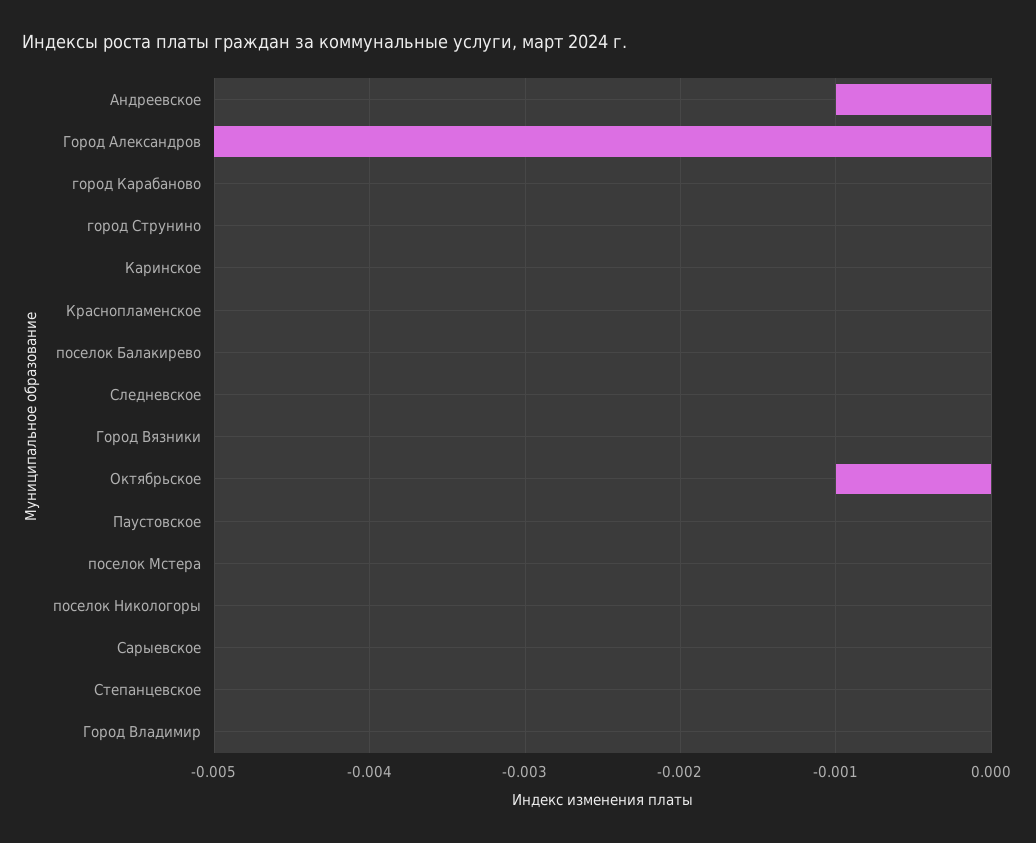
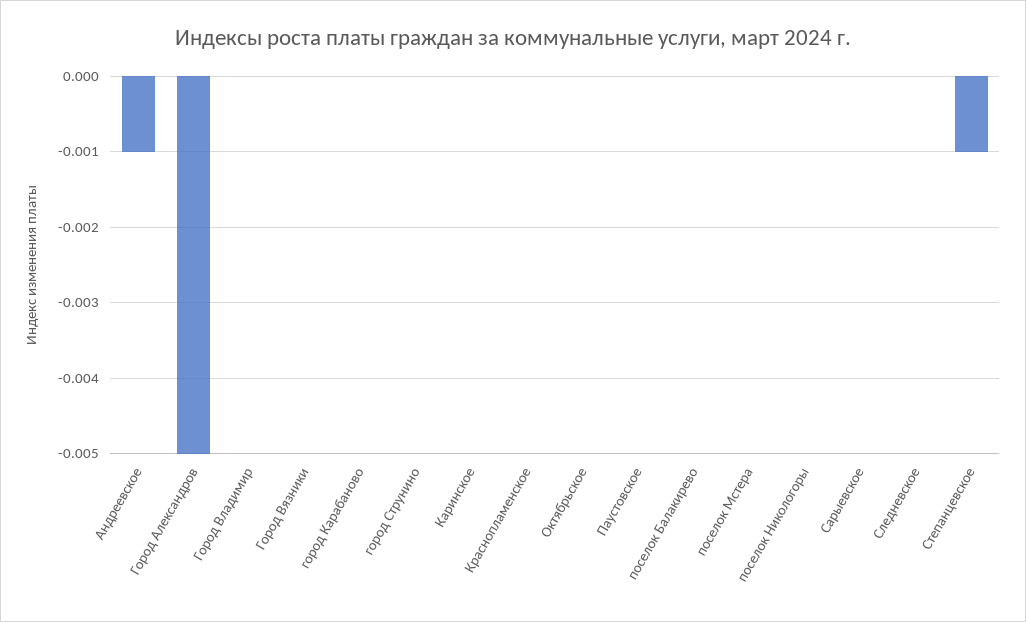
Октябрьское: -0.001 -> 0
Степанцевское: 0 -> -0.001

